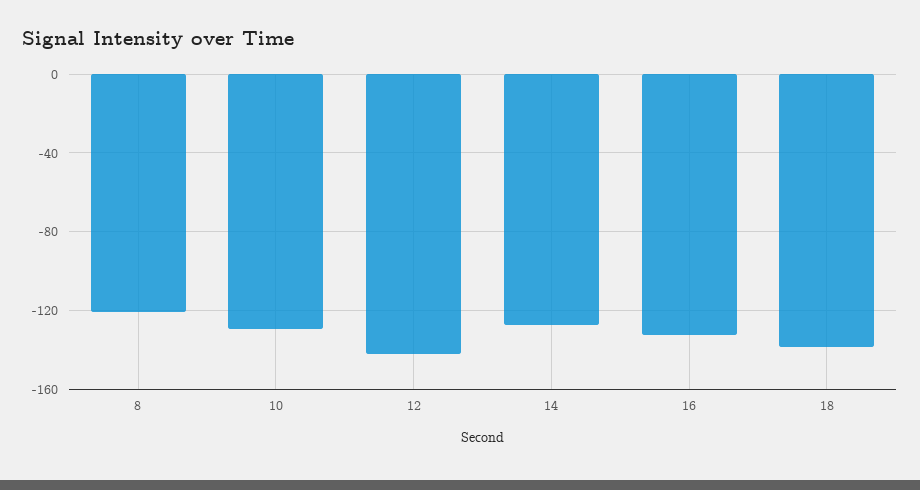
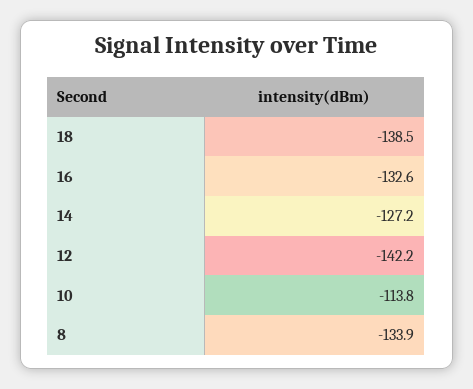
8: -120 -> -133.9
10: -130 -> -113.8

